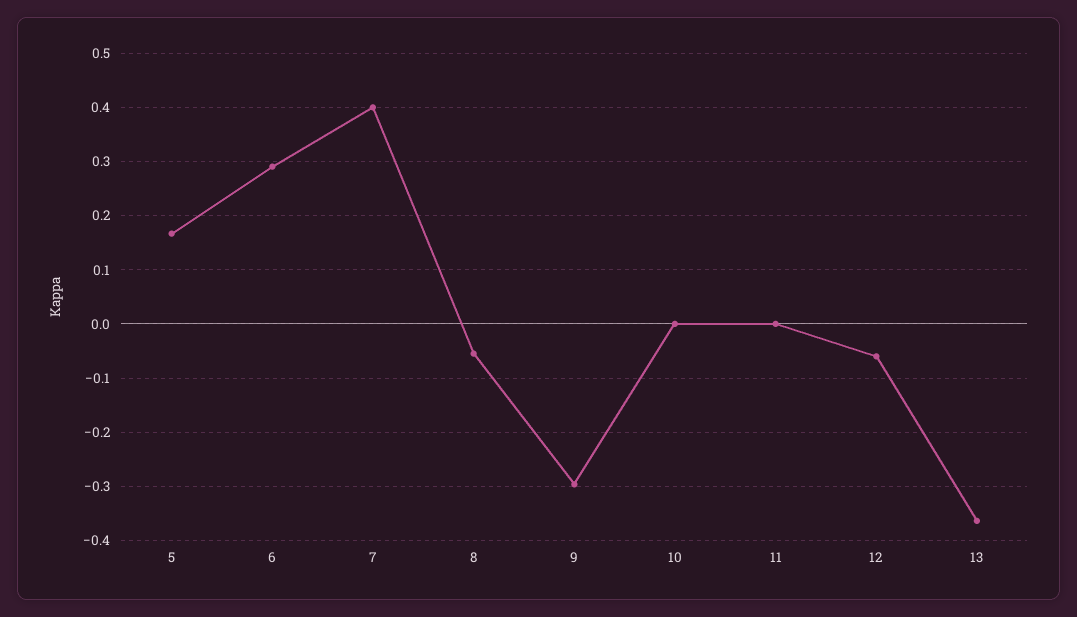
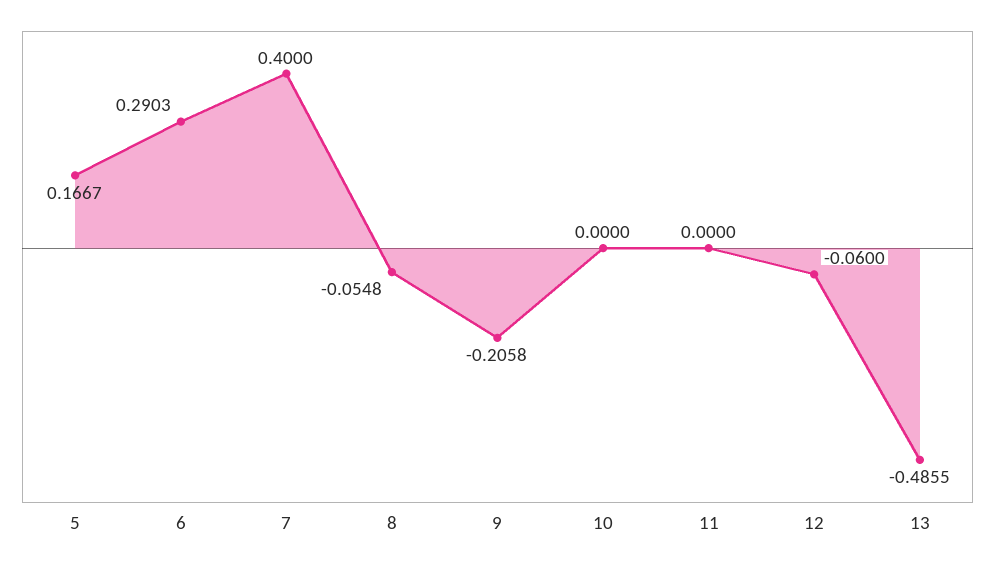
9: -0.3 -> -0.2058
13: -0.36 -> -0.4855

